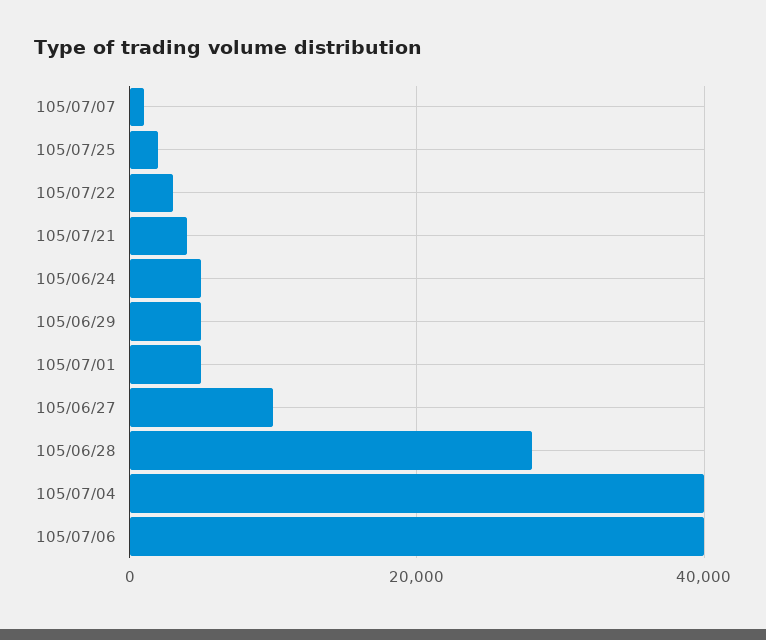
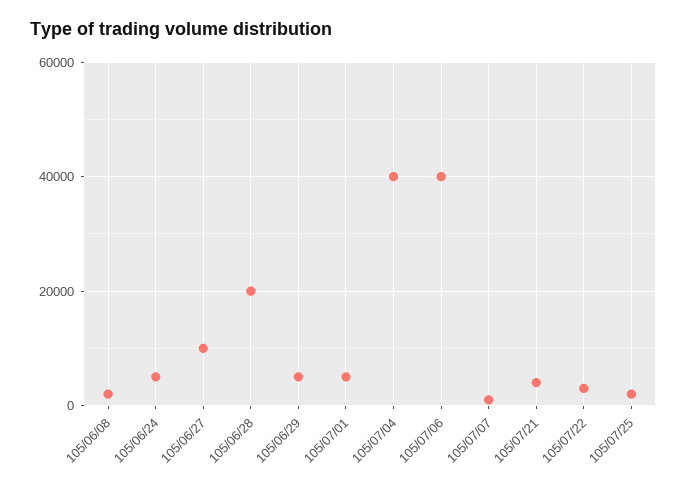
105/06/28: 28000 -> 20000
105/06/08: none -> 2000

